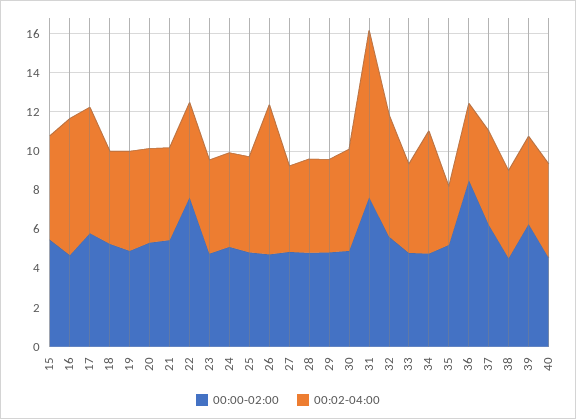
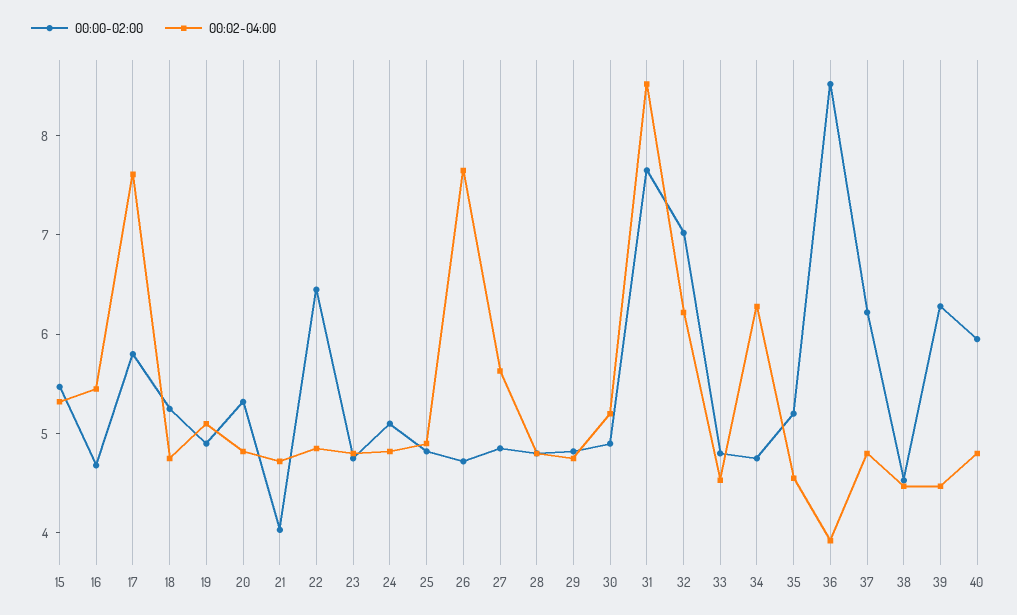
00:02-04:00, 16: 7 -> 5.4
00:02-04:00, 17: 6.5 -> 7.6
00:00-02:00, 21: 5.5 -> 4
00:00-02:00, 22: 7.5 -> 6.4
00:02-04:00, 27: 4.5 -> 5.6
00:00-02:00, 32: 5.5 -> 7
00:02-04:00, 35: 3 -> 4.6
00:00-02:00, 40: 4.5 -> 6

